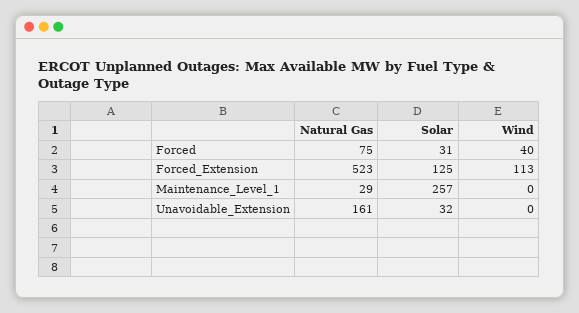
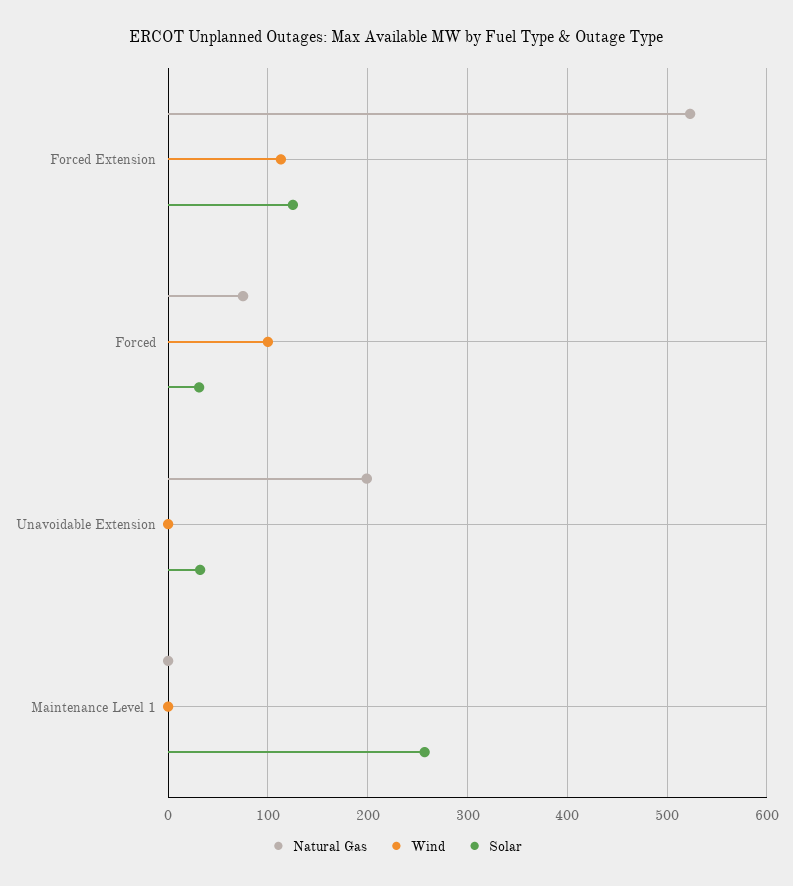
Wind, Forced: 40 -> 100
Natural Gas, Maintenance_Level_1: 29 -> 0
Natural Gas, Unavoidable_Extension: 161 -> 200

